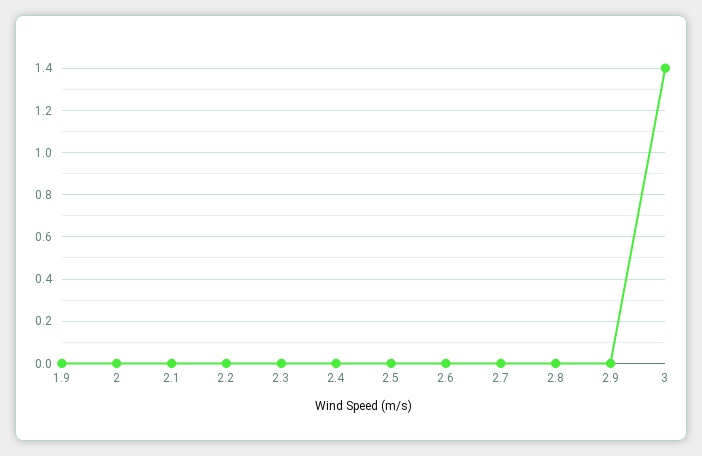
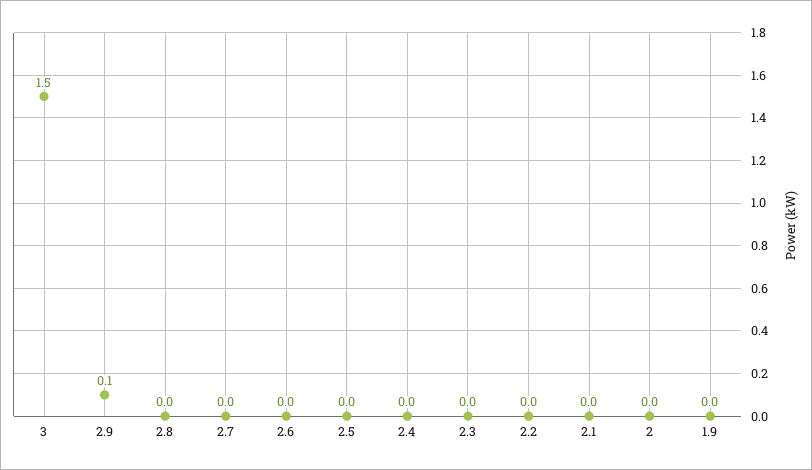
2.9: 0 -> 0.1
3: 1.4 -> 1.5

